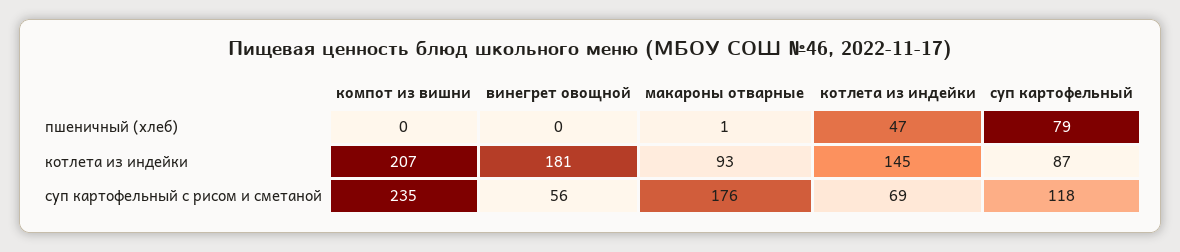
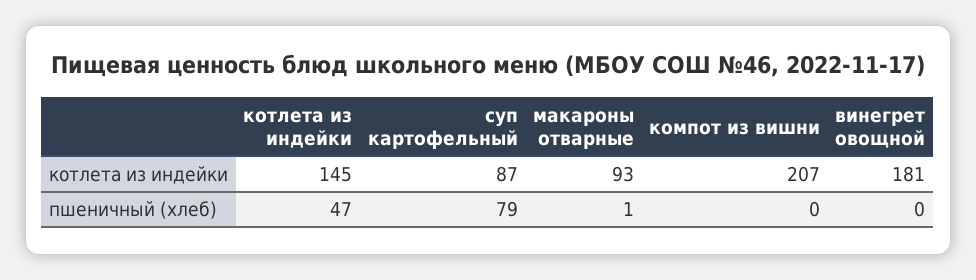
компот из вишни, суп картофельный с рисом и сметаной: 235 -> none
винегрет овощной, суп картофельный с рисом и сметаной: 56 -> none
макароны отварные, суп картофельный с рисом и сметаной: 176 -> none
котлета из индейки, суп картофельный с рисом и сметаной: 69 -> none
суп картофельный, суп картофельный с рисом и сметаной: 118 -> none

